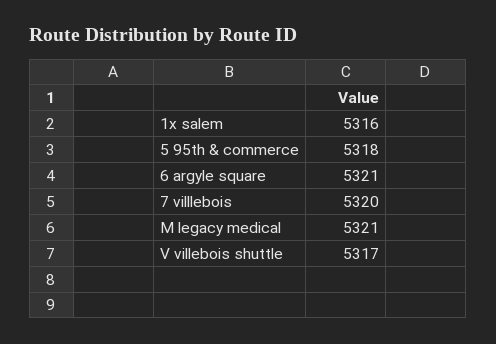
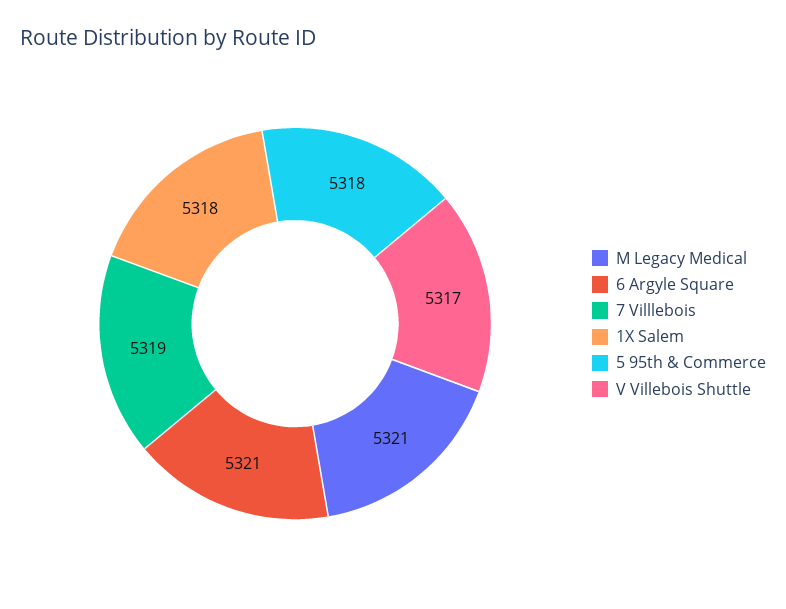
1x salem: 5316 -> 5318
7 villlebois: 5320 -> 5319

